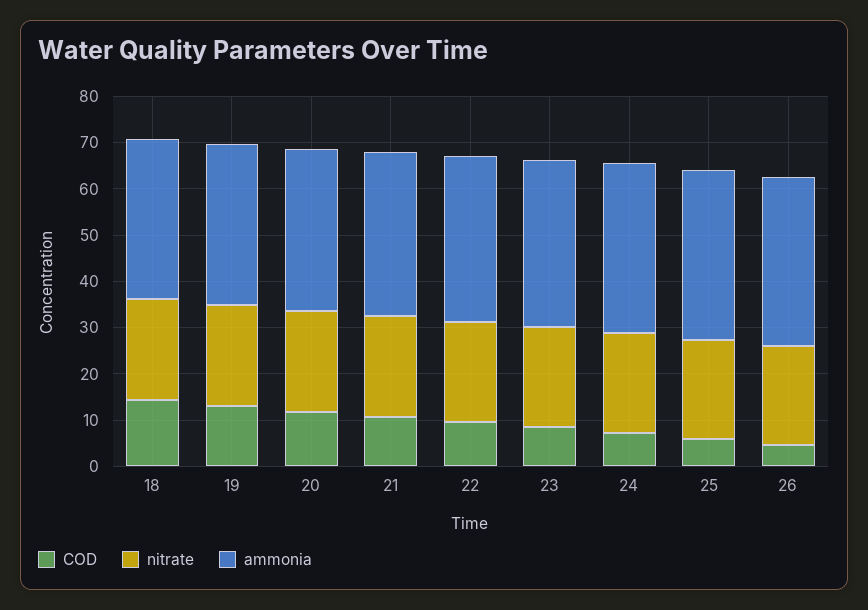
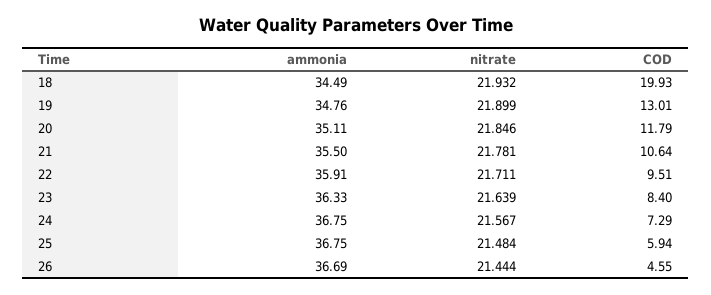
COD, 18: 14 -> 19.93

